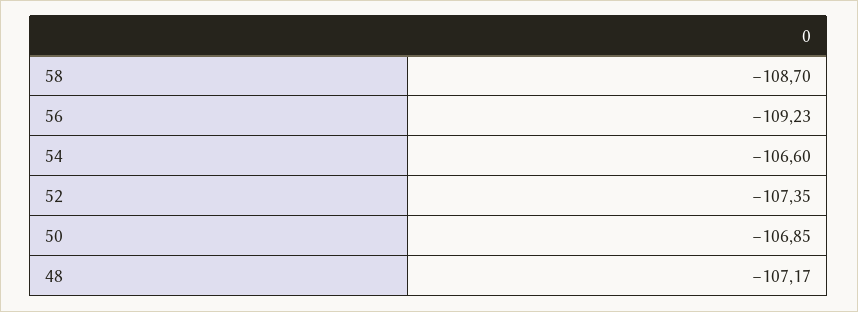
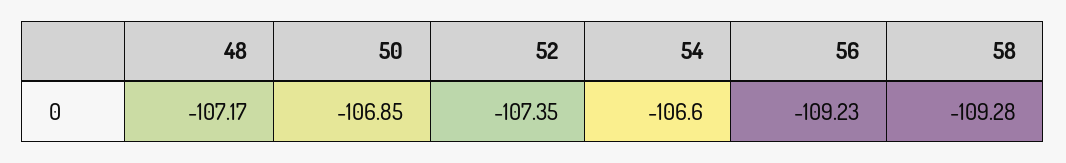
58: -108.7 -> -109.28

